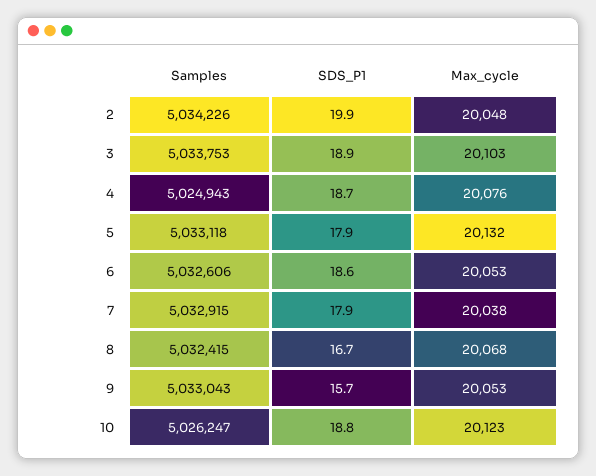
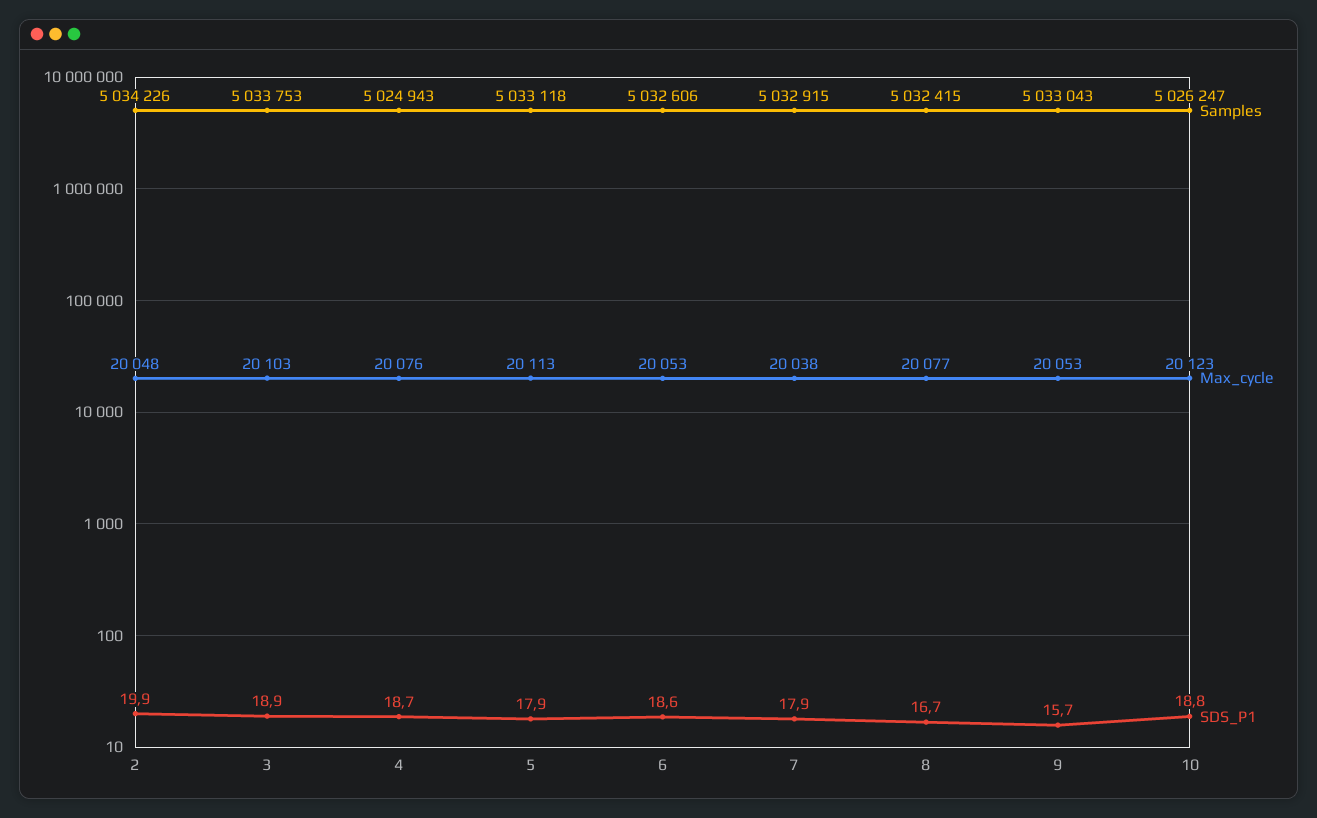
Max_cycle, 5: 20132 -> 20113
Max_cycle, 8: 20068 -> 20077

